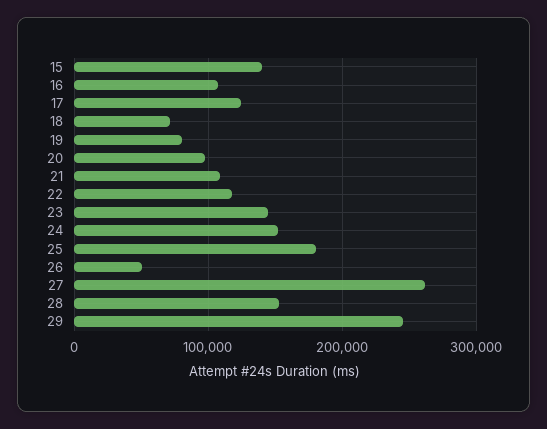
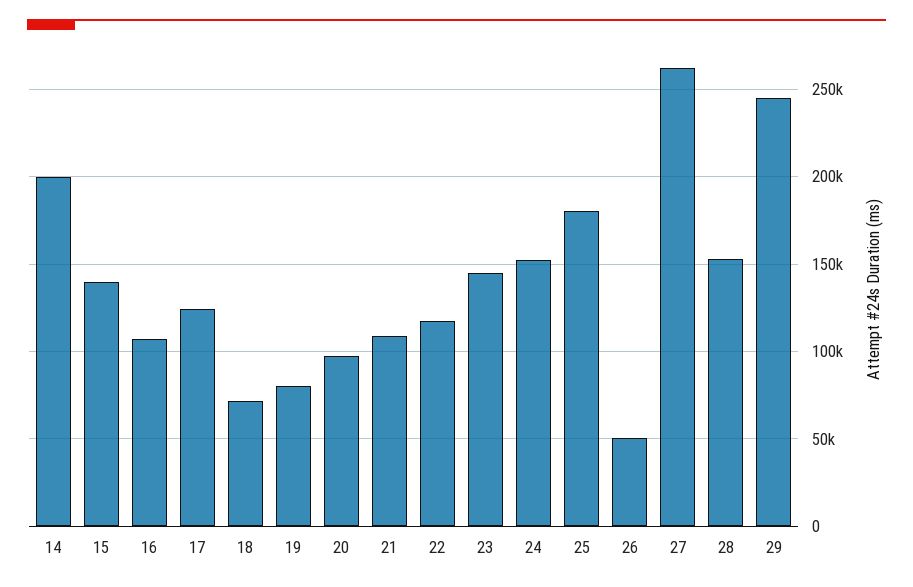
14: none -> 200000

